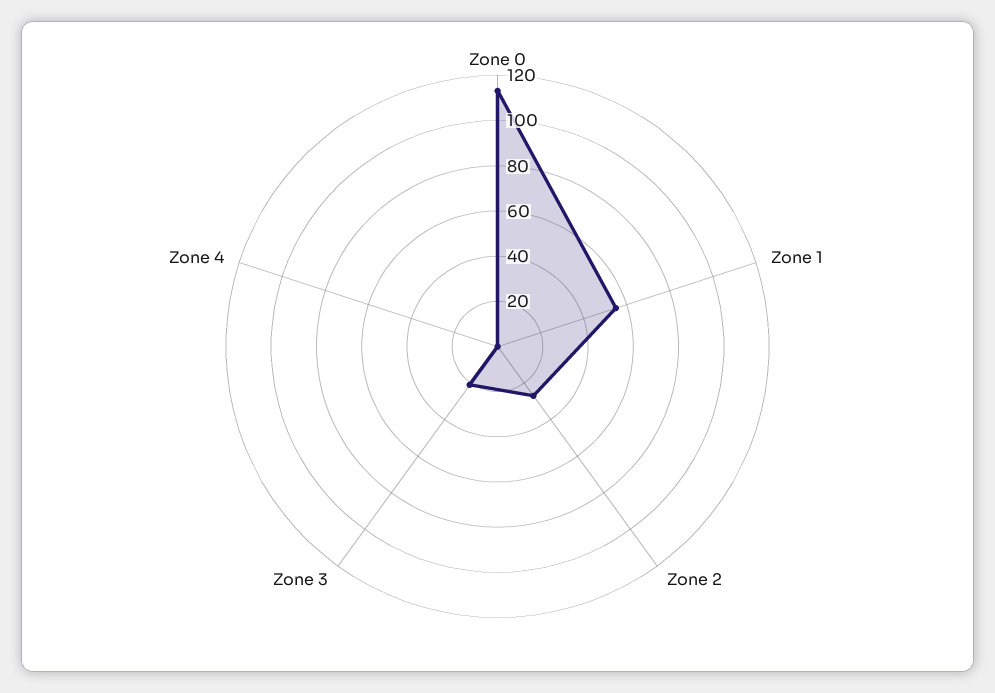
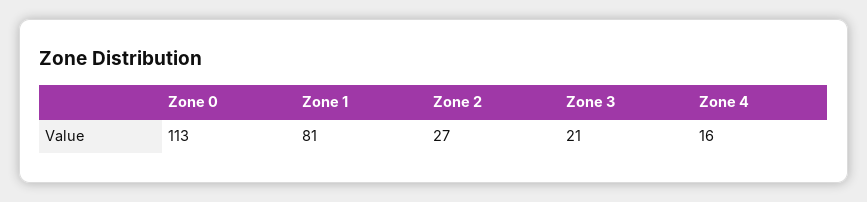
Zone 1: 55 -> 81
Zone 4: 0 -> 16

